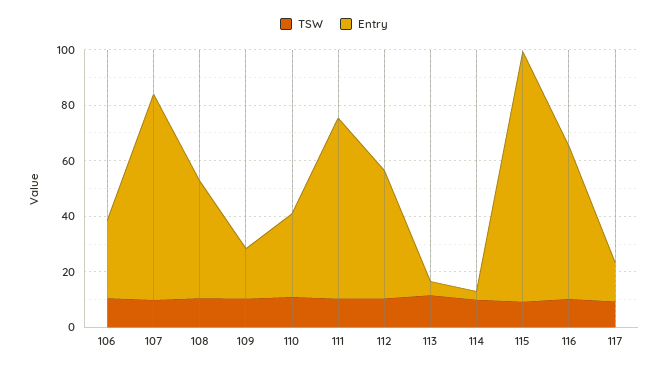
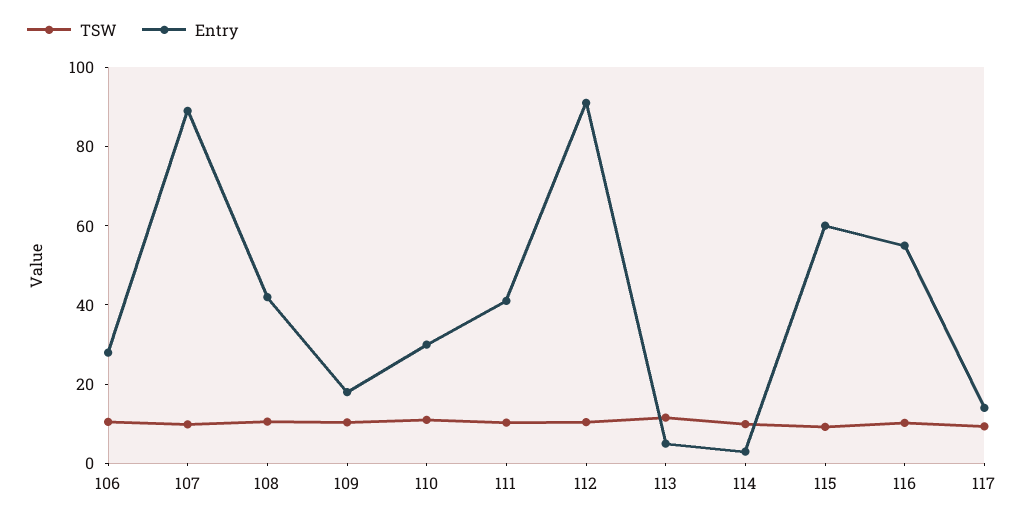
Entry, 107: 75 -> 90
Entry, 111: 65 -> 40
Entry, 112: 45 -> 90
Entry, 115: 90 -> 60

